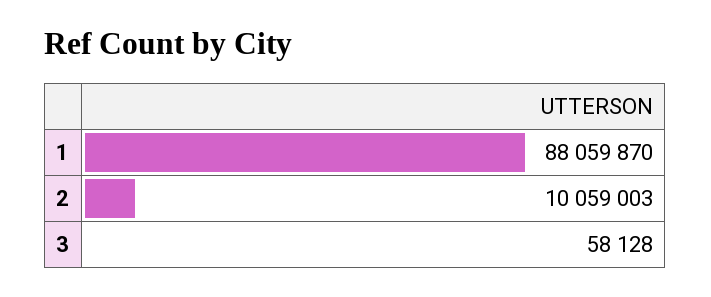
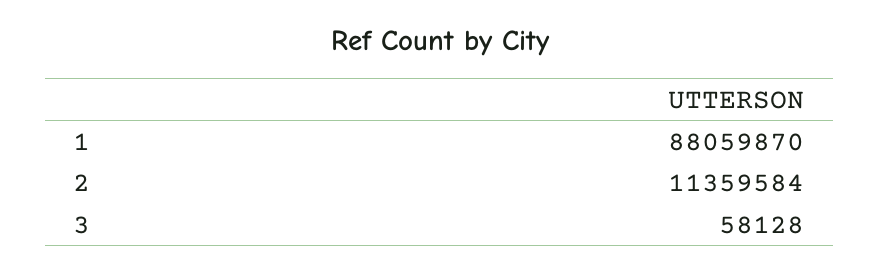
2: 10059003 -> 11359584

